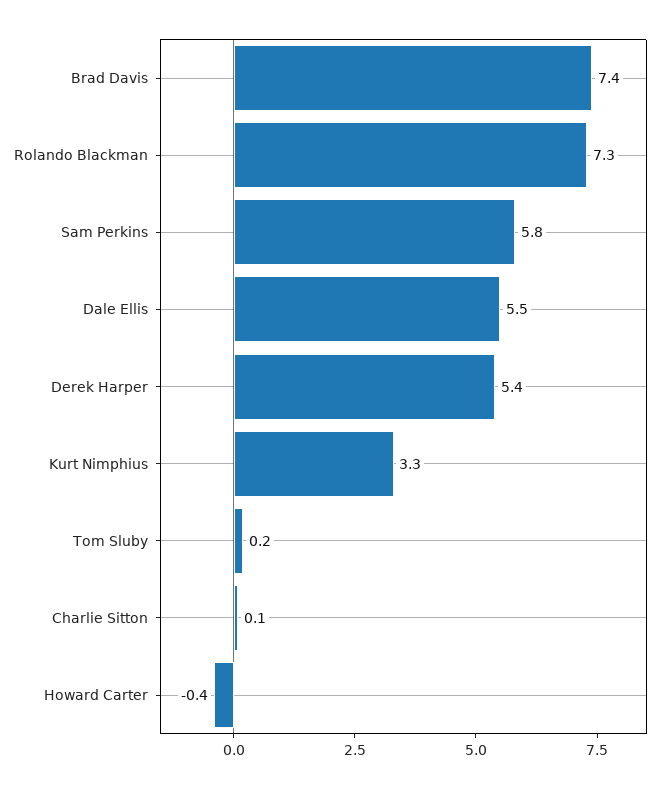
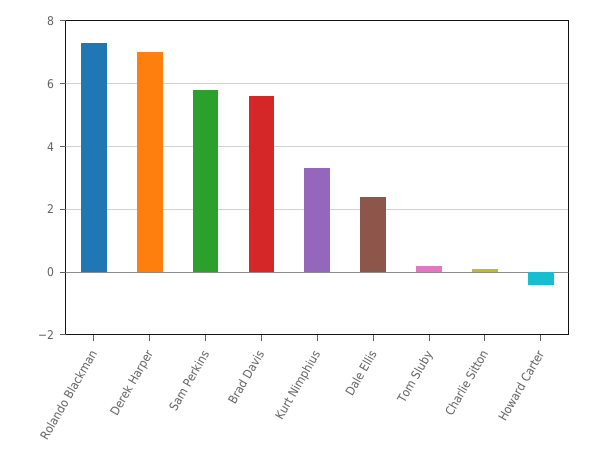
Brad Davis: 7.4 -> 5.5
Dale Ellis: 5.5 -> 2.5
Derek Harper: 5.4 -> 7

